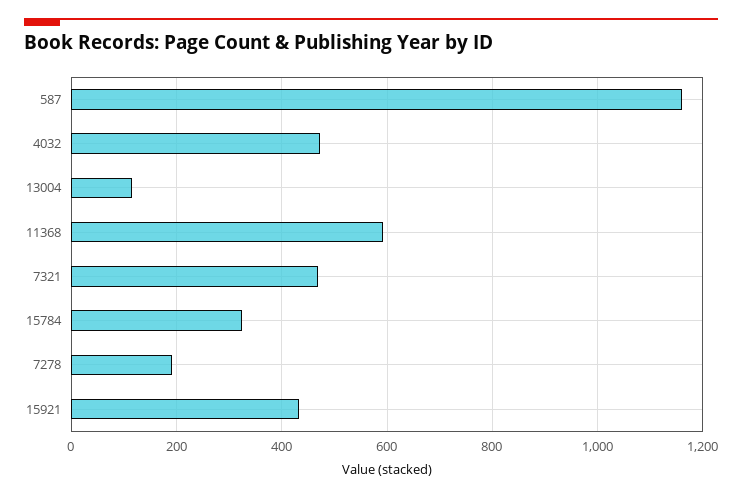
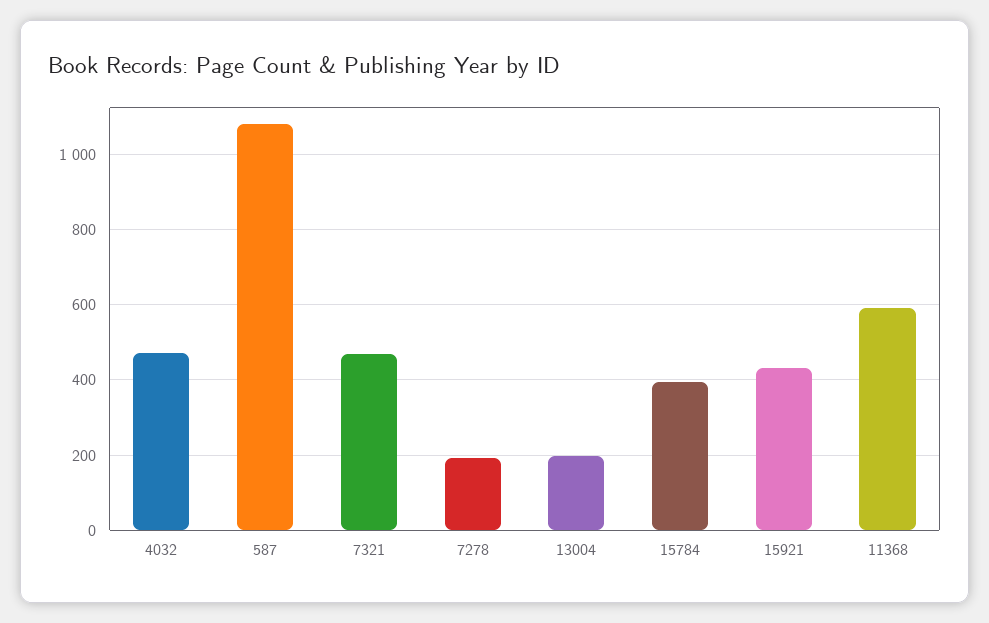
587: 1160 -> 1080
13004: 120 -> 200
15784: 320 -> 400

